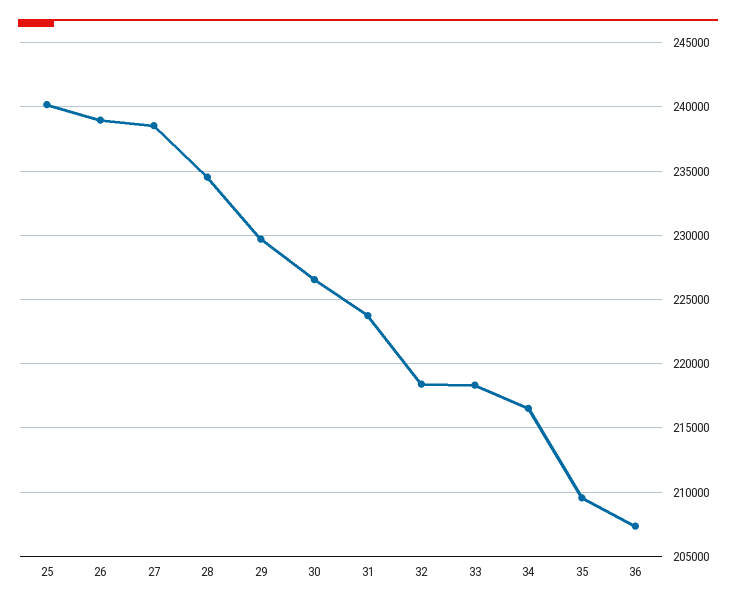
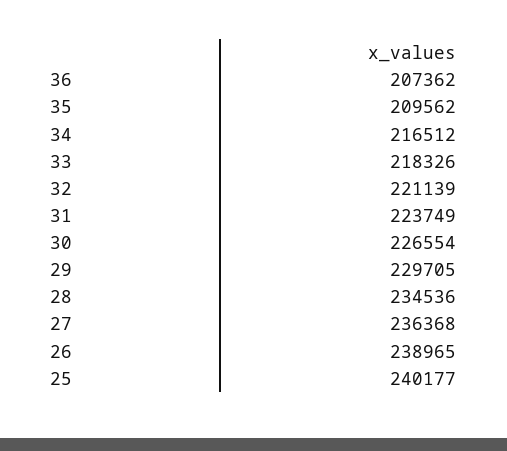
27: 238500 -> 236368
32: 218500 -> 221139

